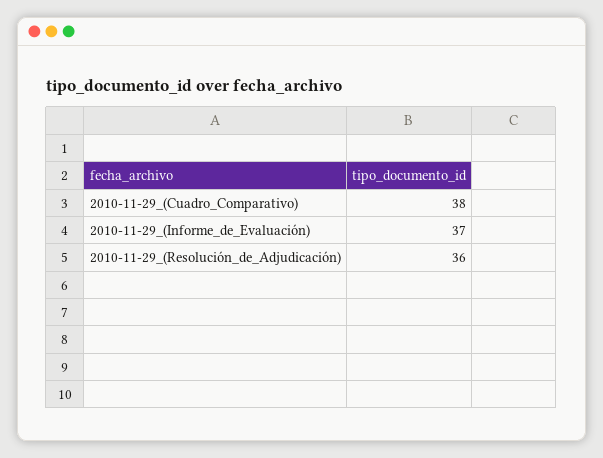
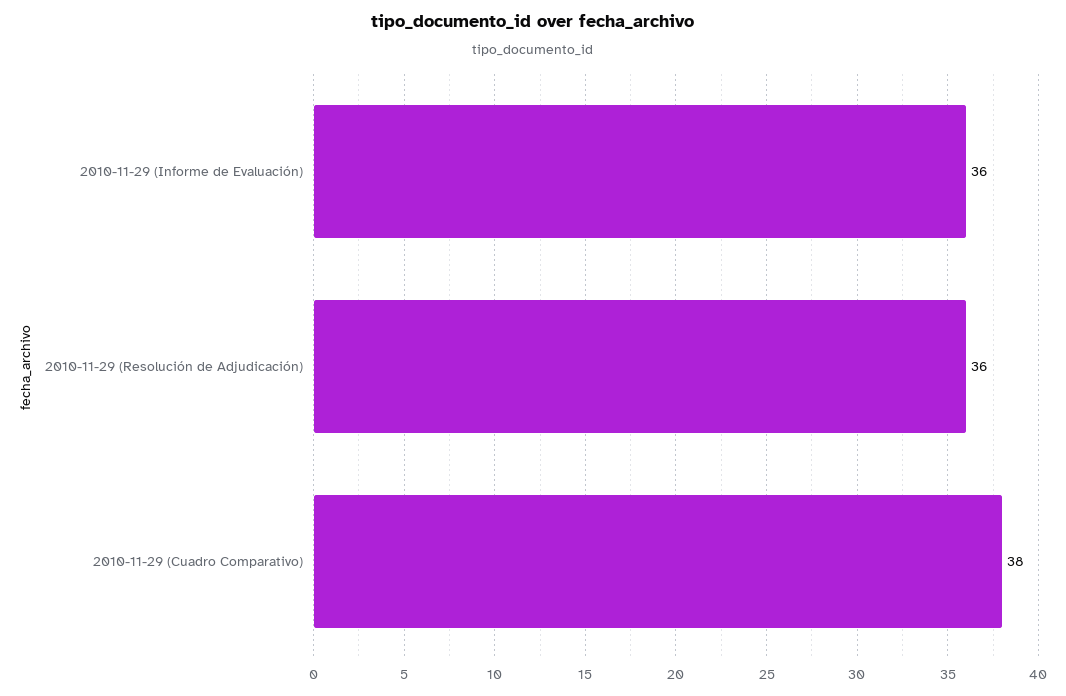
2010-11-29_(Informe_de_Evaluación): 37 -> 36

